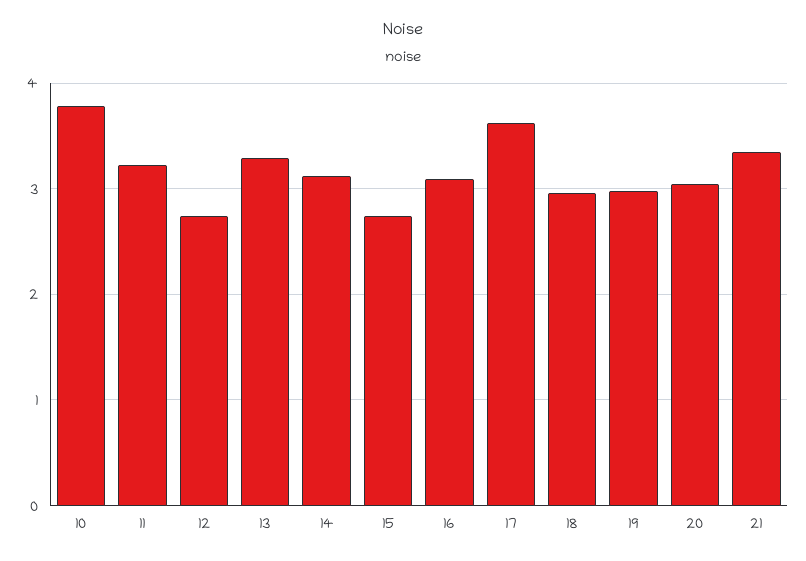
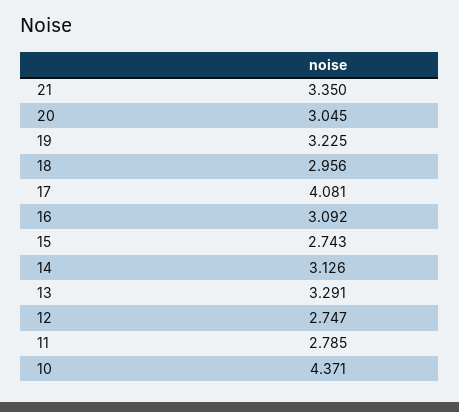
10: 3.8 -> 4.371
11: 3.2 -> 2.785
17: 3.6 -> 4.081
19: 3 -> 3.225

